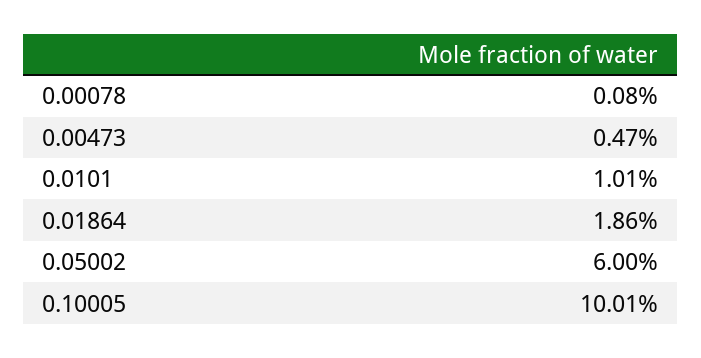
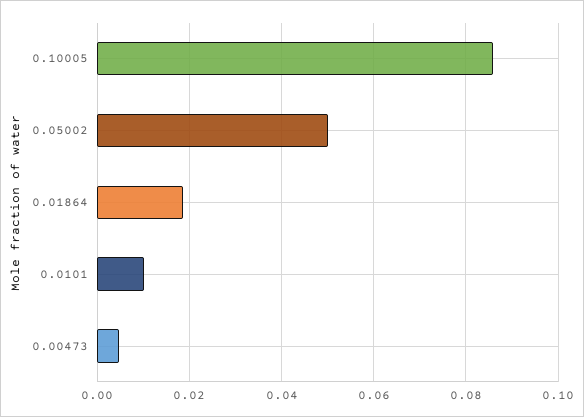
0.00078: 0.0008 -> none
0.05002: 0.06 -> 0.05
0.10005: 0.1001 -> 0.086

